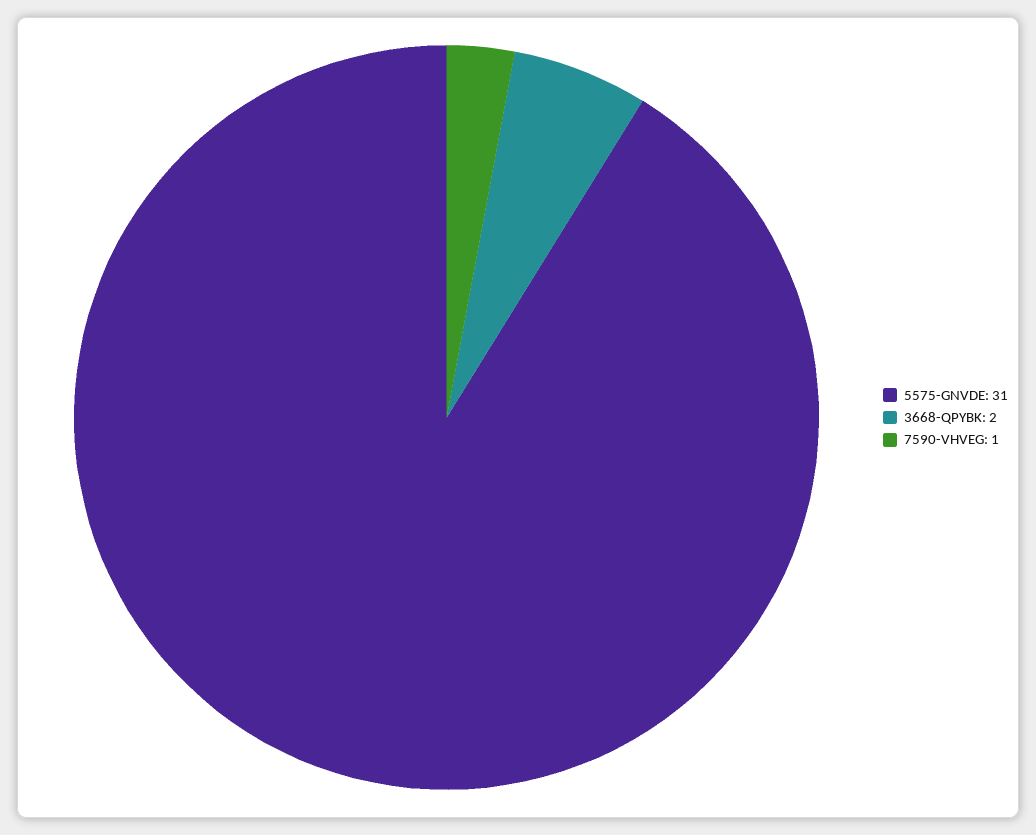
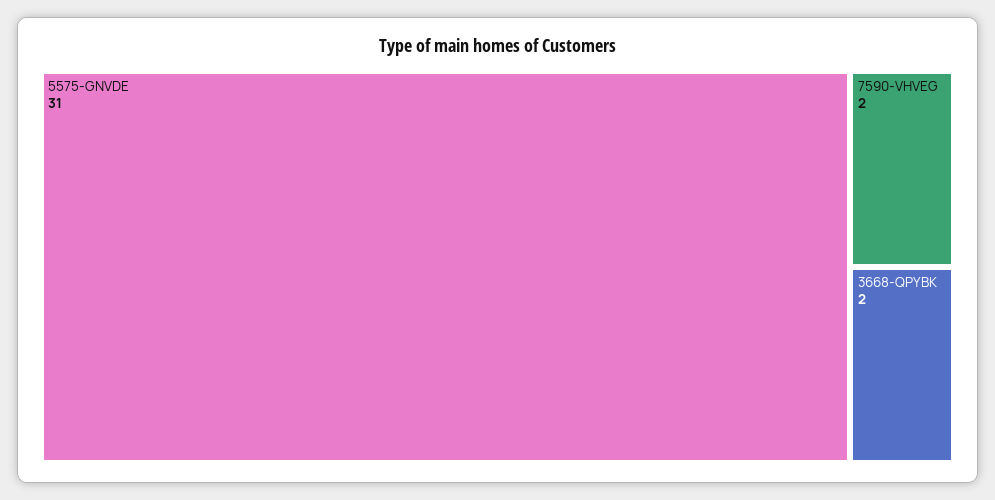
7590-VHVEG: 1 -> 2

